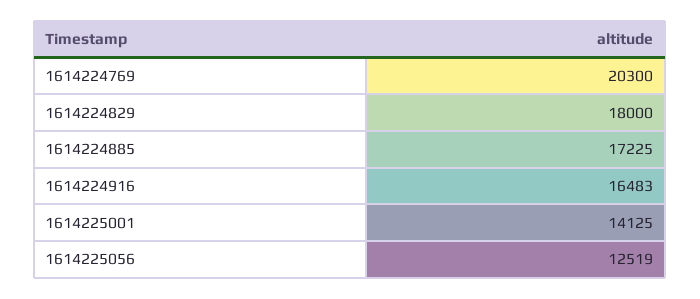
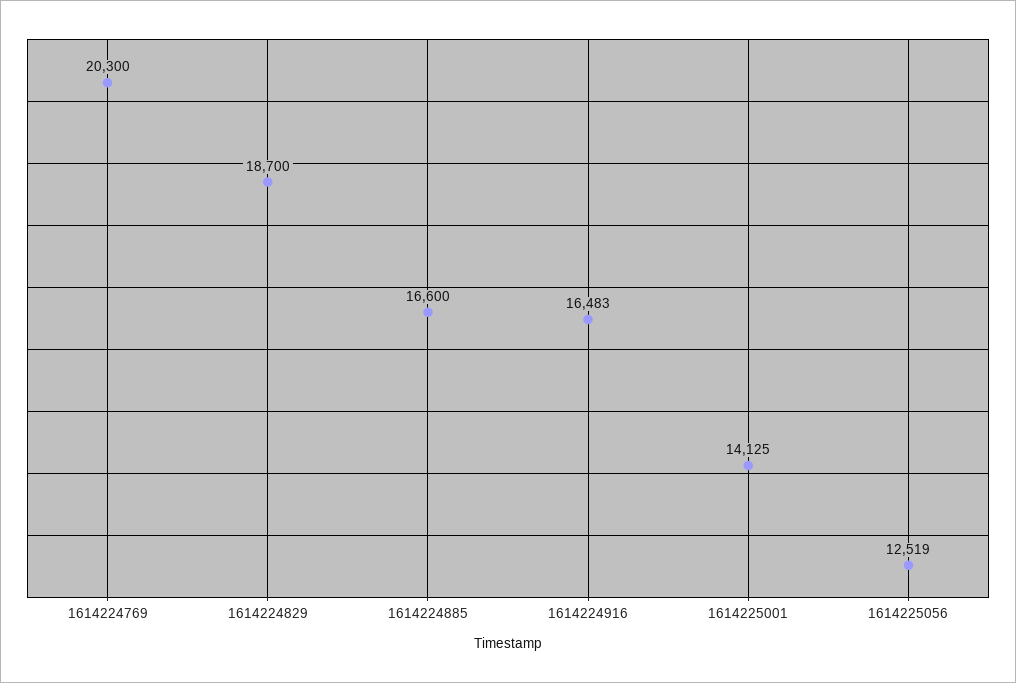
1614224829: 18000 -> 18700
1614224885: 17225 -> 16600

